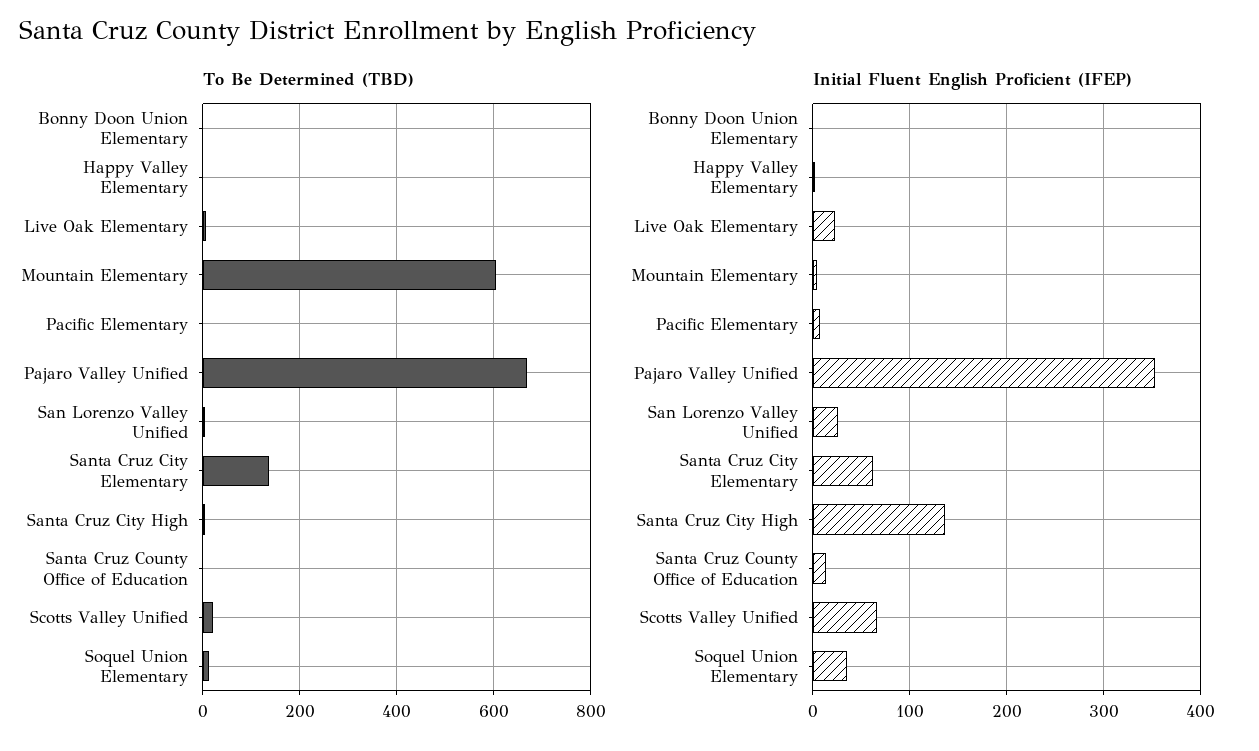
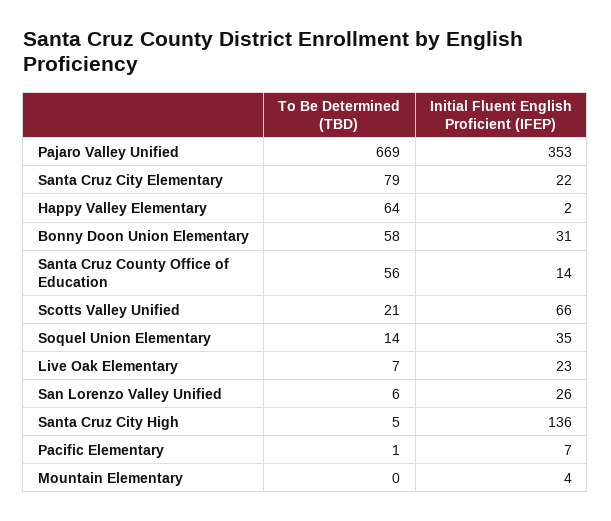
To Be Determined (TBD), Bonny Doon Union Elementary: 0 -> 58
To Be Determined (TBD), Happy Valley Elementary: 0 -> 64
To Be Determined (TBD), Mountain Elementary: 600 -> 0
To Be Determined (TBD), Santa Cruz City Elementary: 140 -> 79
To Be Determined (TBD), Santa Cruz County Office of Education: 0 -> 56
Initial Fluent English Proficient (IFEP), Bonny Doon Union Elementary: 0 -> 31
Initial Fluent English Proficient (IFEP), Santa Cruz City Elementary: 60 -> 22

